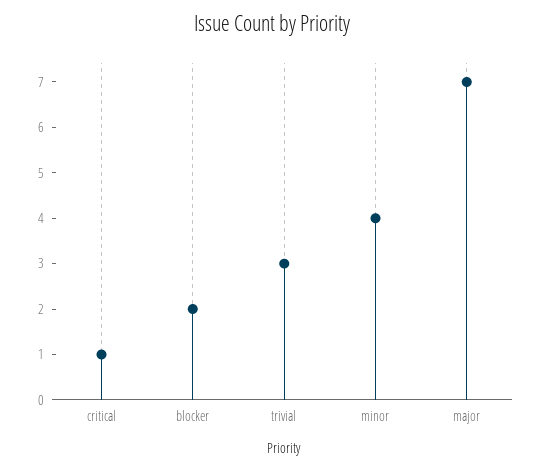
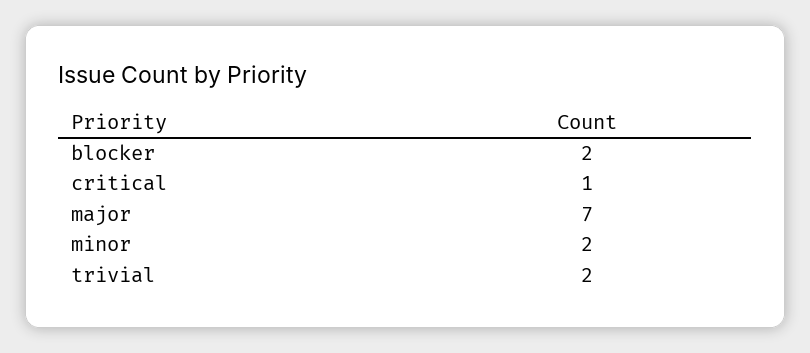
trivial: 3 -> 2
minor: 4 -> 2

